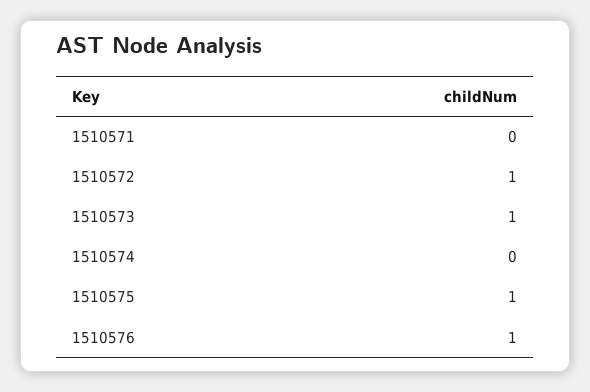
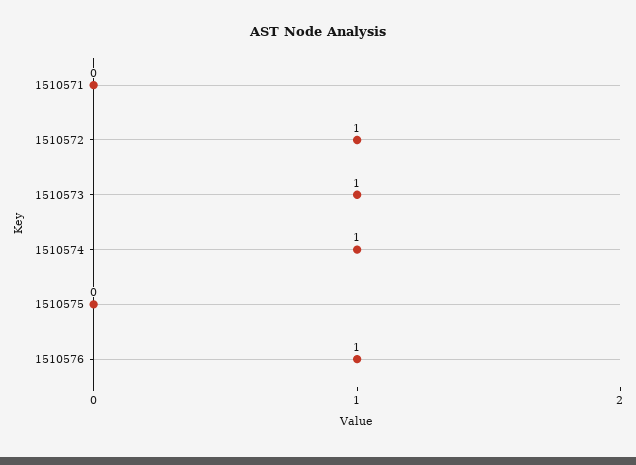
1510574: 0 -> 1
1510575: 1 -> 0

